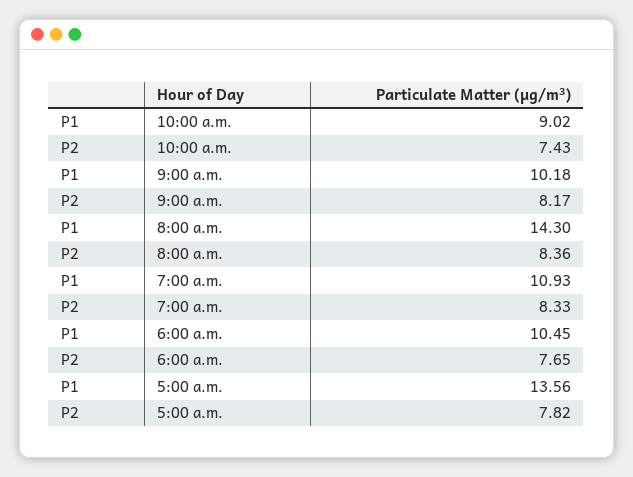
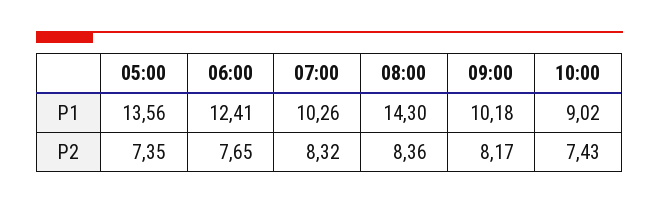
P1, 7:00 a.m.: 10.93 -> 10.26
P2, 7:00 a.m.: 8.33 -> 8.32
P1, 6:00 a.m.: 10.45 -> 12.41
P2, 5:00 a.m.: 7.82 -> 7.35

